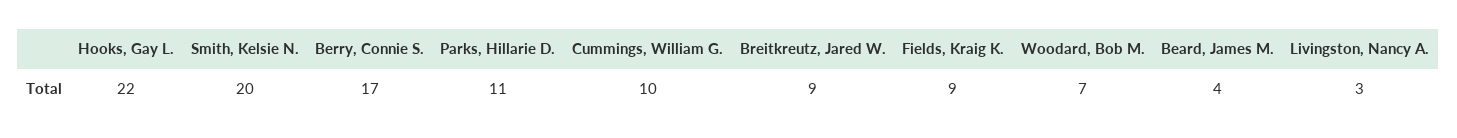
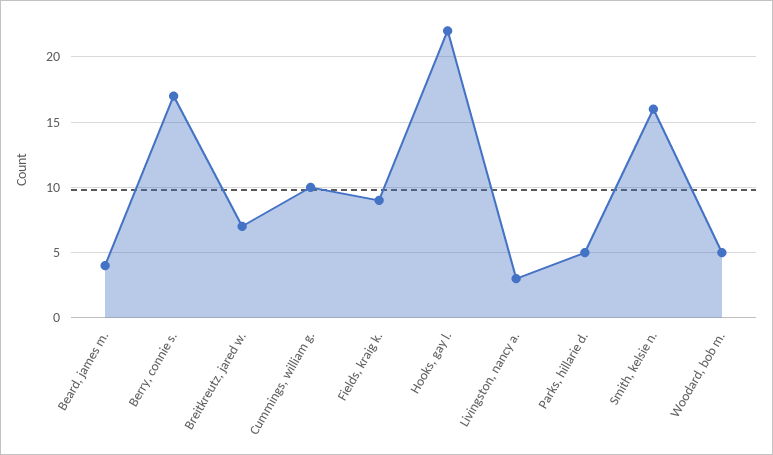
Smith, Kelsie N.: 20 -> 16
Parks, Hillarie D.: 11 -> 5
Breitkreutz, Jared W.: 9 -> 7
Woodard, Bob M.: 7 -> 5

